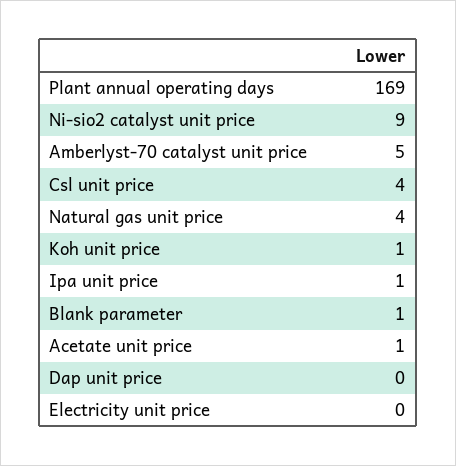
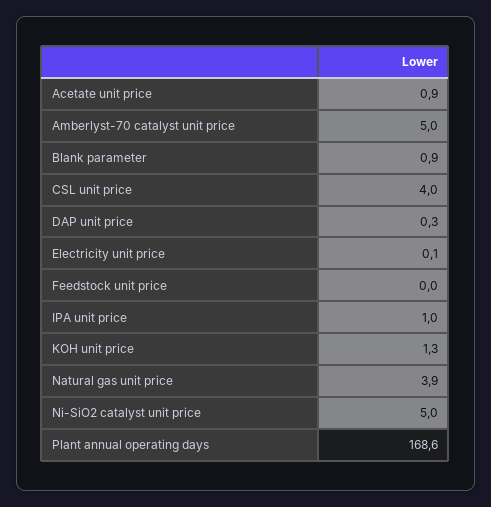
Ni-sio2 catalyst unit price: 9 -> 5
Feedstock unit price: none -> 0

